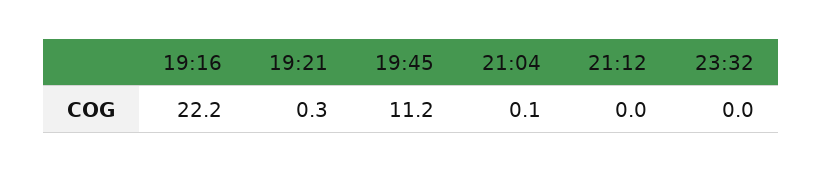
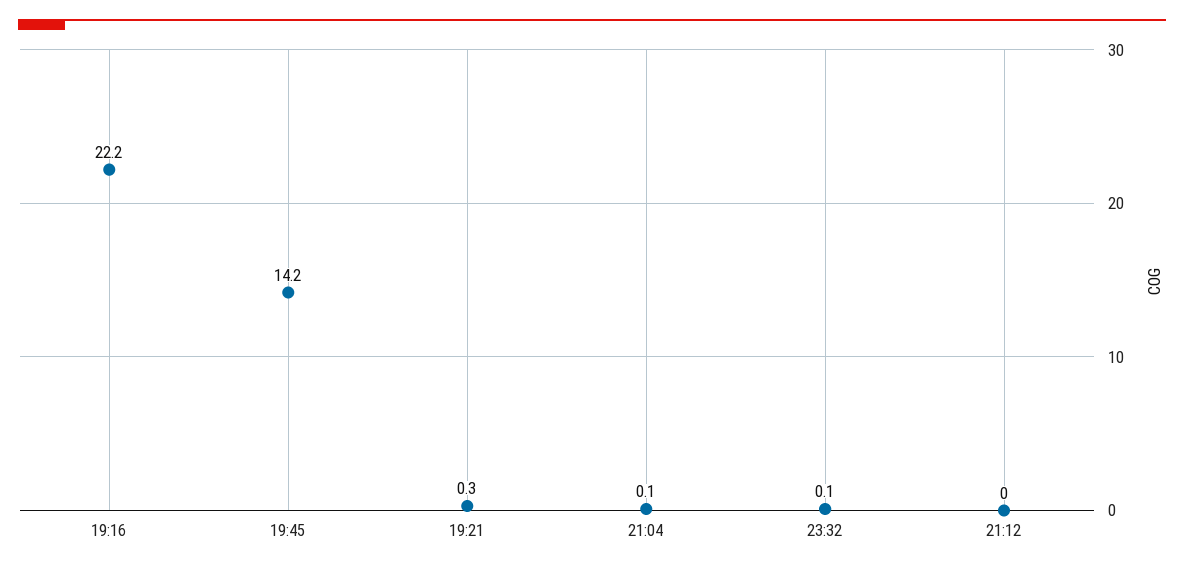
19:45: 11.2 -> 14.2
23:32: 0 -> 0.1

